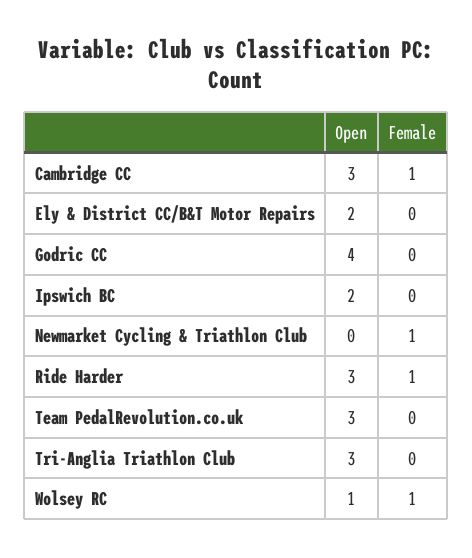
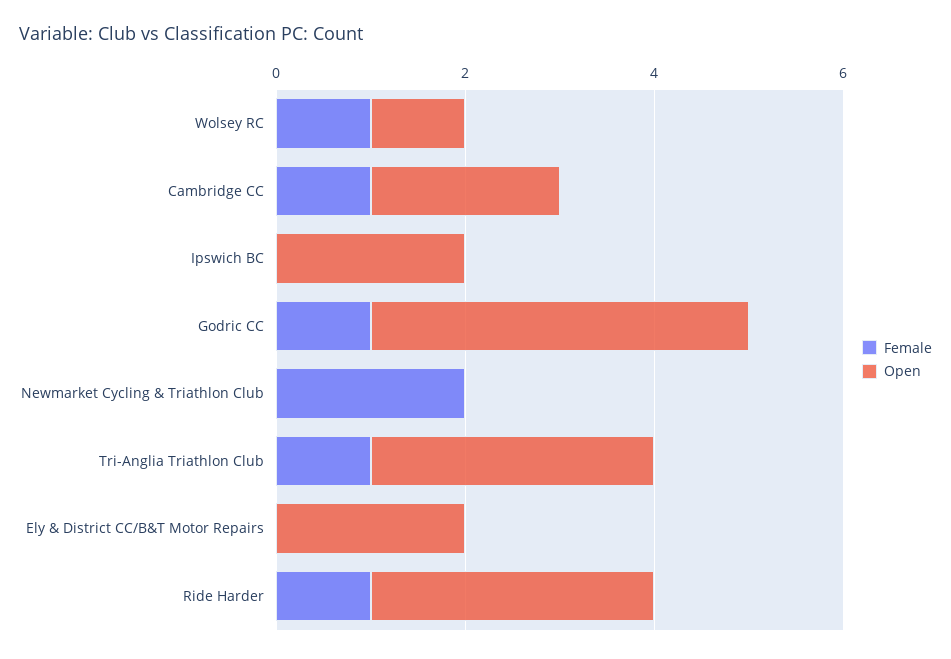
Open, Cambridge CC: 3 -> 2
Female, Godric CC: 0 -> 1
Female, Newmarket Cycling & Triathlon Club: 1 -> 2
Open, Team PedalRevolution.co.uk: 3 -> none
Female, Team PedalRevolution.co.uk: 0 -> none
Female, Tri-Anglia Triathlon Club: 0 -> 1

